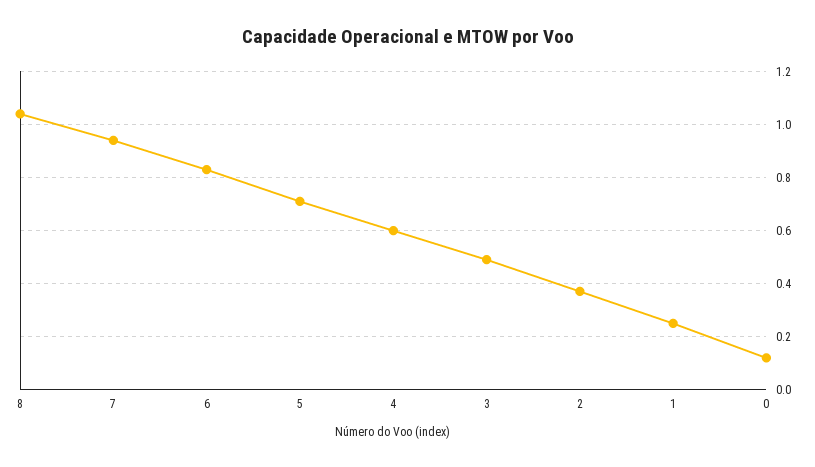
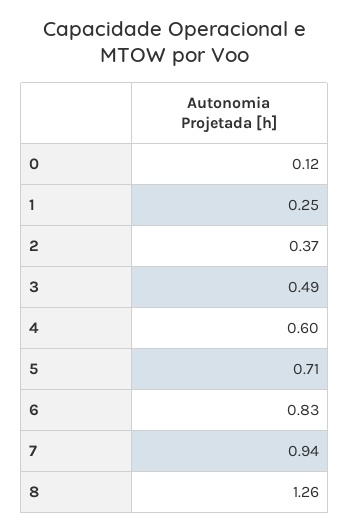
8: 1.05 -> 1.26

